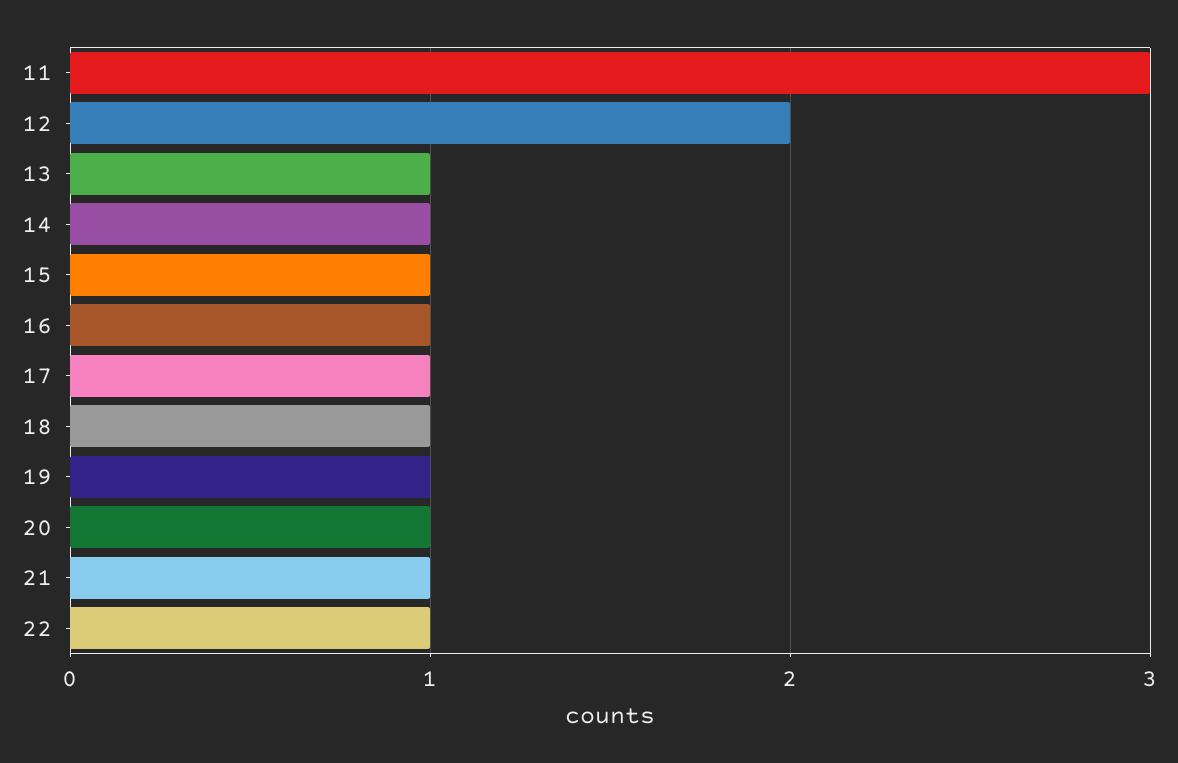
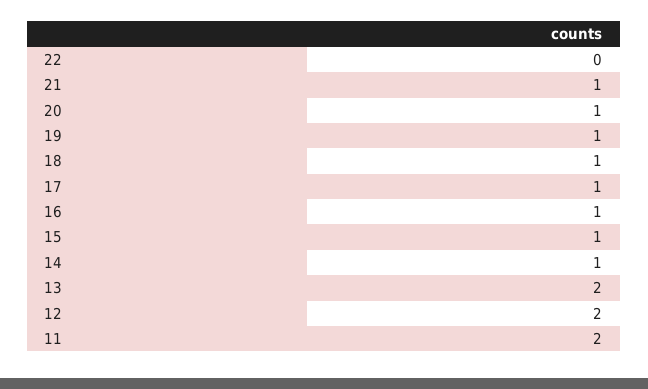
11: 3 -> 2
13: 1 -> 2
22: 1 -> 0

